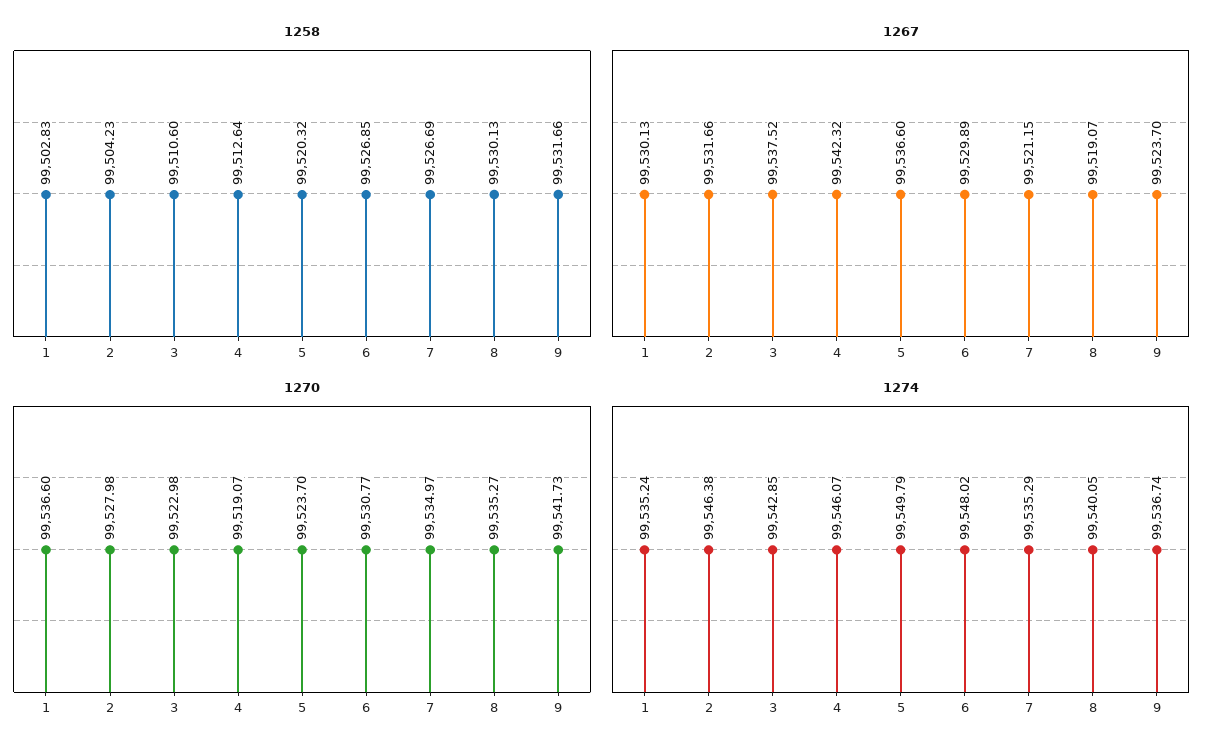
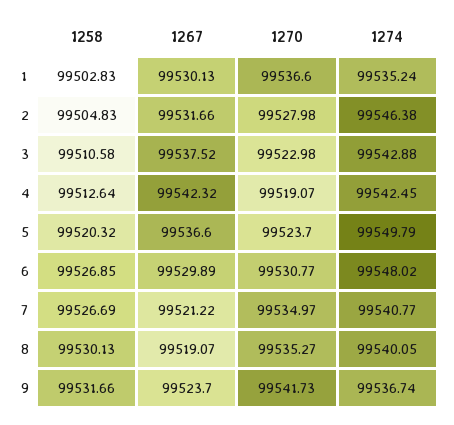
1258, 2: 99504.23 -> 99504.83
1258, 3: 99510.6 -> 99510.58
1267, 7: 99521.15 -> 99521.22
1274, 3: 99542.85 -> 99542.88
1274, 4: 99546.07 -> 99542.45
1274, 7: 99535.29 -> 99540.77

